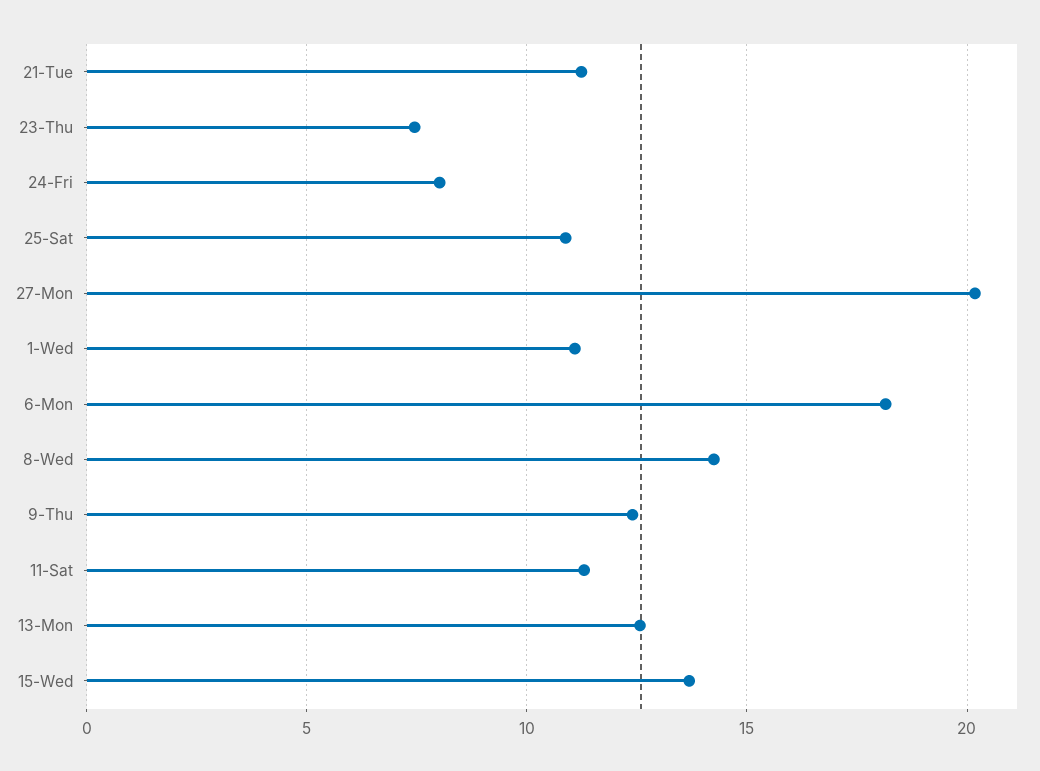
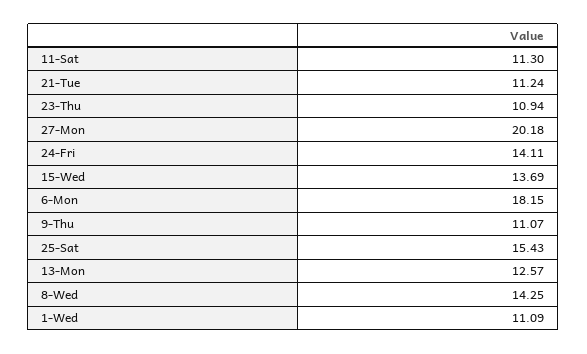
23-Thu: 7.5 -> 10.94
24-Fri: 8 -> 14.11
25-Sat: 11 -> 15.43
9-Thu: 12.5 -> 11.07

